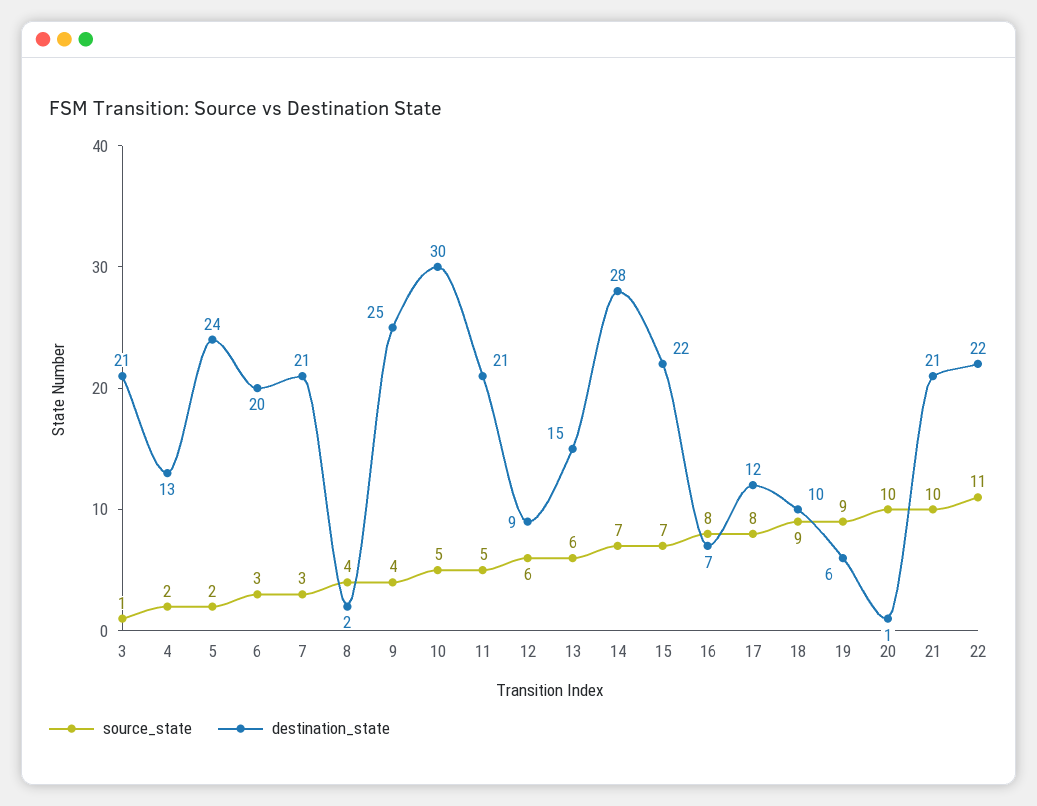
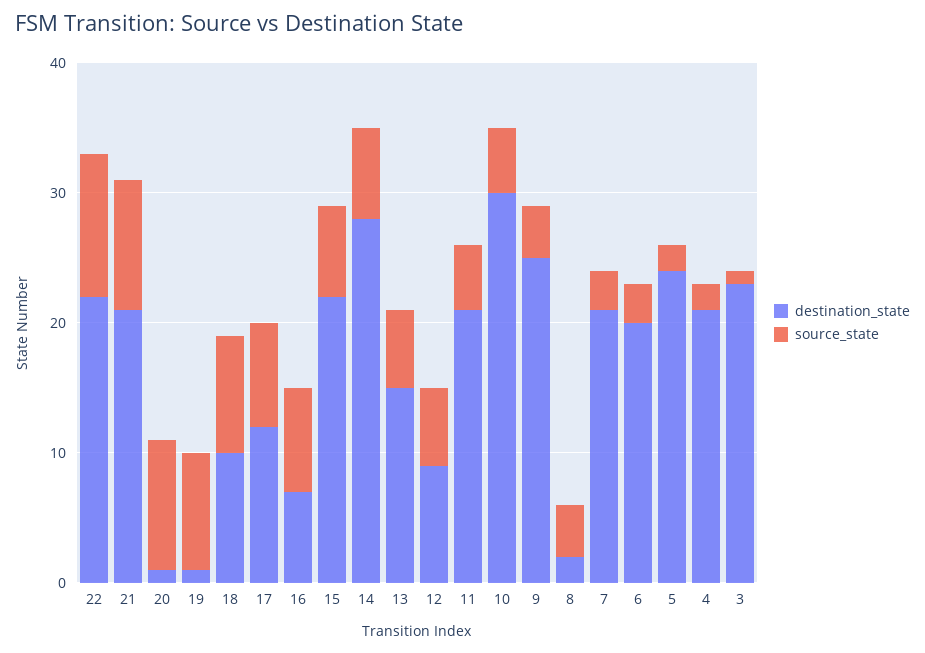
destination_state, 3: 21 -> 23
destination_state, 4: 13 -> 21
destination_state, 19: 6 -> 1

